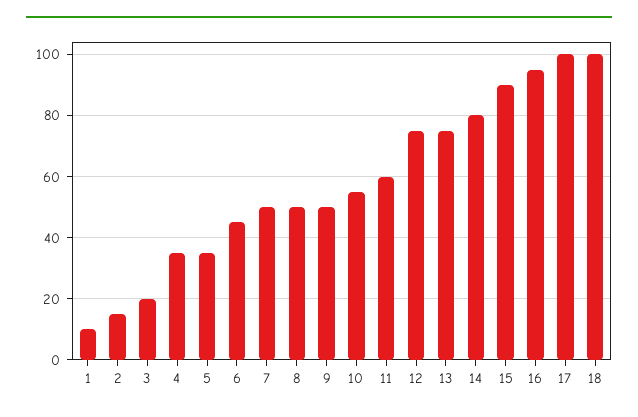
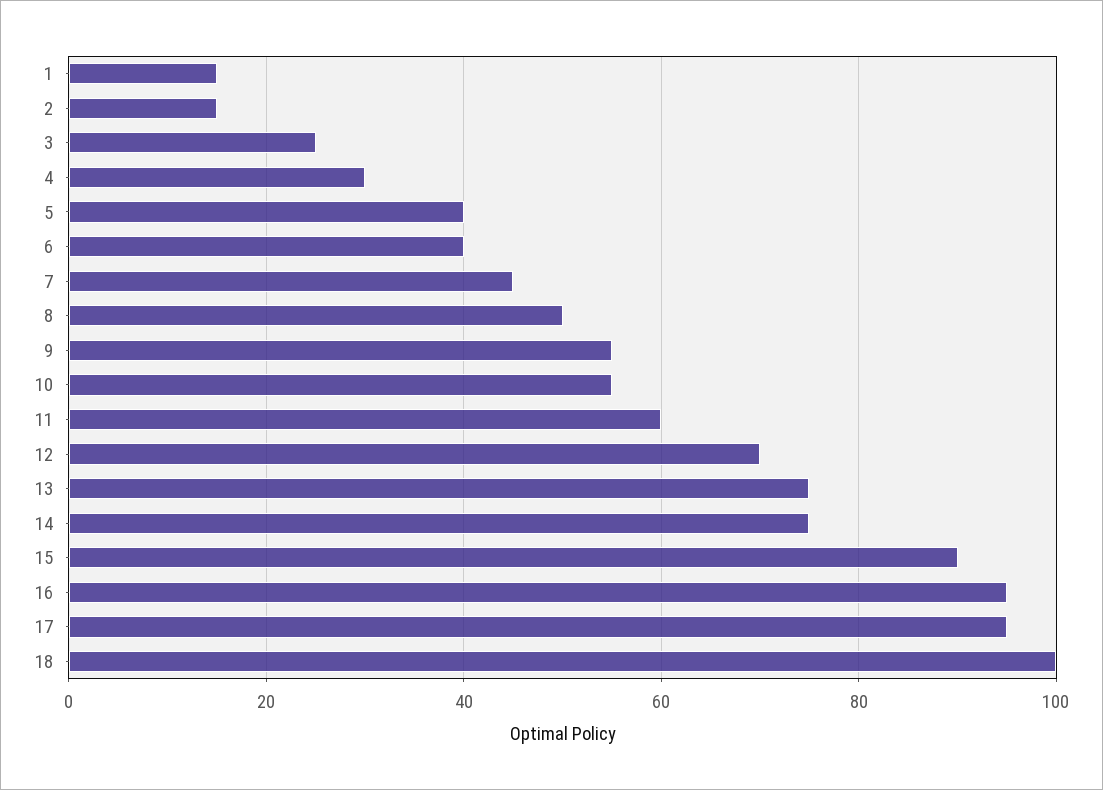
1: 10 -> 15
3: 20 -> 25
4: 35 -> 30
5: 35 -> 40
6: 45 -> 40
7: 50 -> 45
9: 50 -> 55
12: 75 -> 70
14: 80 -> 75
17: 100 -> 95

